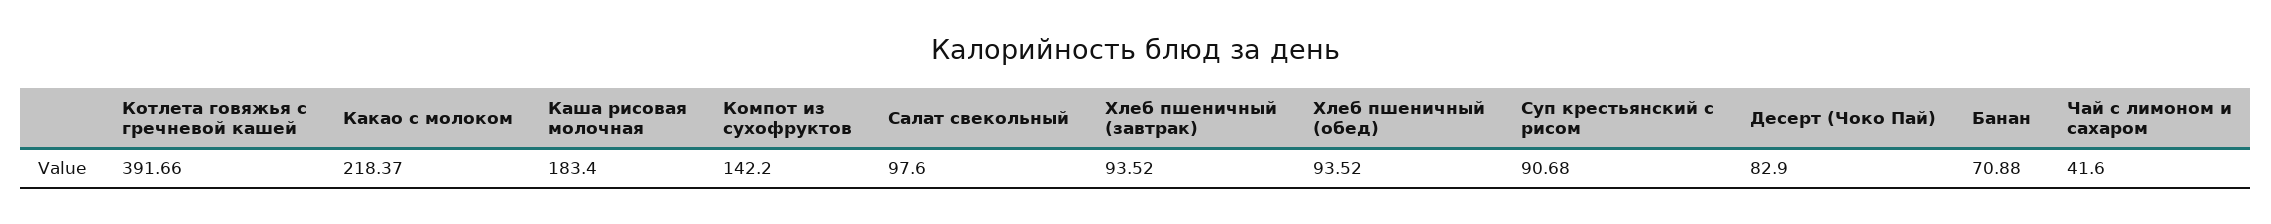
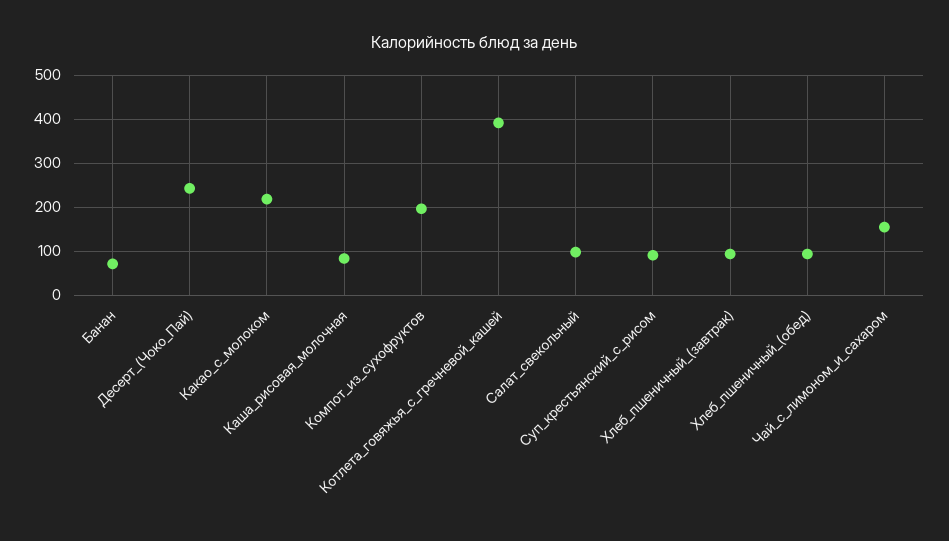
Каша рисовая молочная: 183.4 -> 80
Компот из сухофруктов: 142.2 -> 200
Десерт (Чоко Пай): 82.9 -> 240
Чай с лимоном и сахаром: 41.6 -> 160

